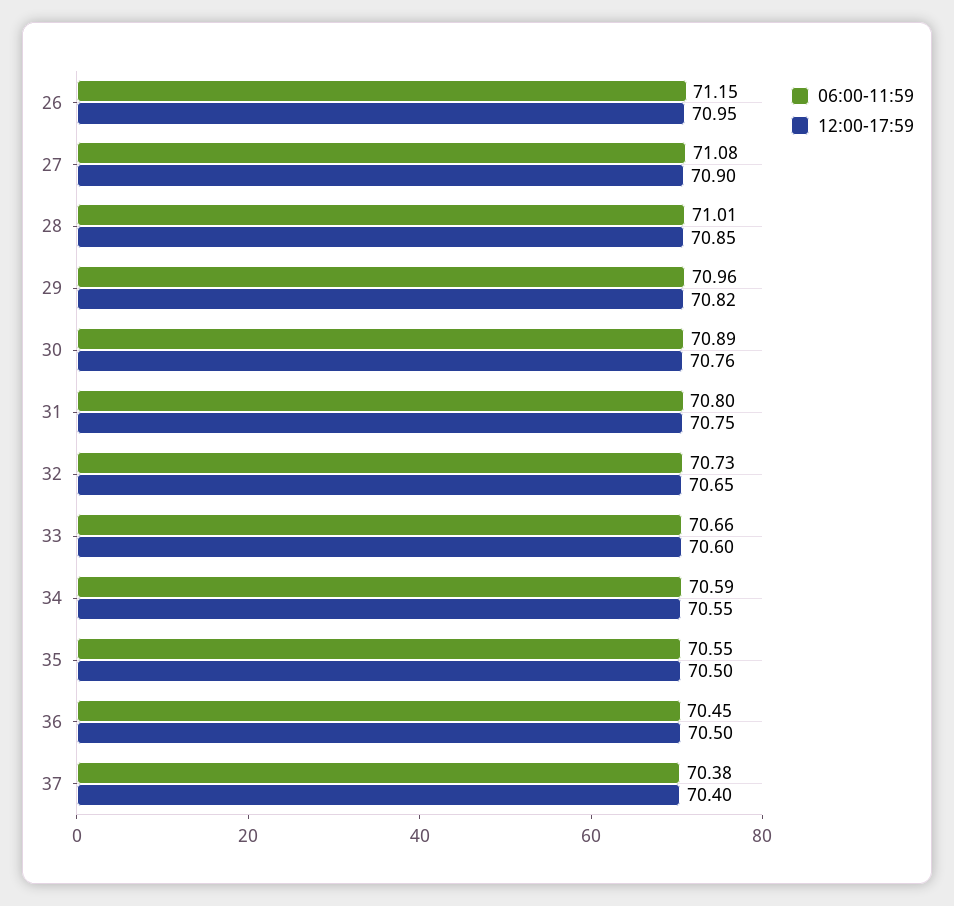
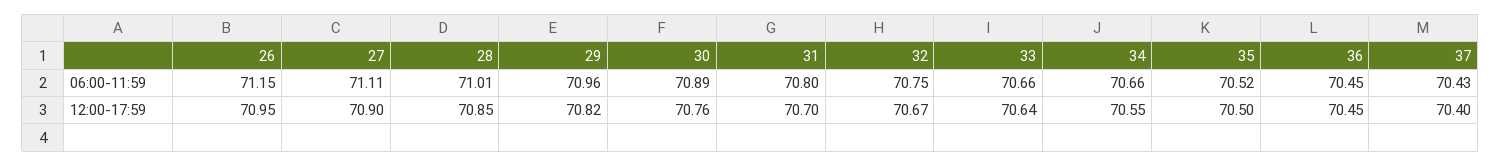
06:00-11:59, 27: 71.08 -> 71.11
12:00-17:59, 31: 70.75 -> 70.7
06:00-11:59, 32: 70.73 -> 70.75
12:00-17:59, 32: 70.65 -> 70.67
12:00-17:59, 33: 70.6 -> 70.64
06:00-11:59, 34: 70.59 -> 70.66
06:00-11:59, 35: 70.55 -> 70.52
12:00-17:59, 36: 70.5 -> 70.45
06:00-11:59, 37: 70.38 -> 70.43

